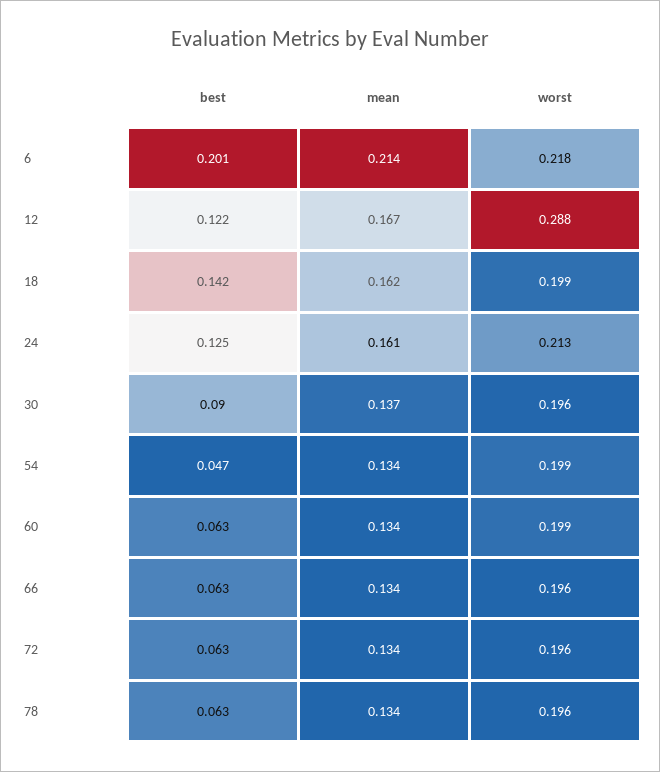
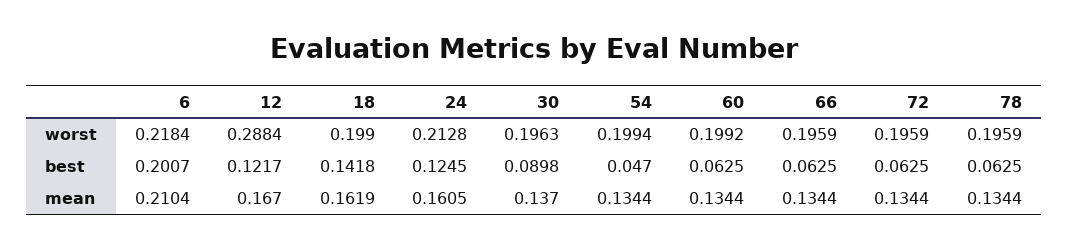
mean, 6: 0.214 -> 0.2104

